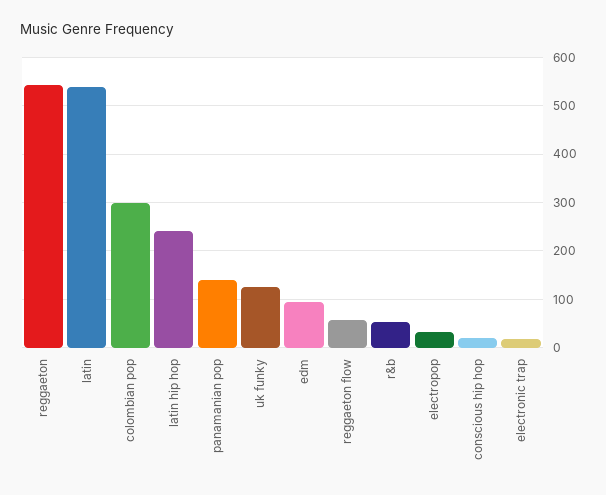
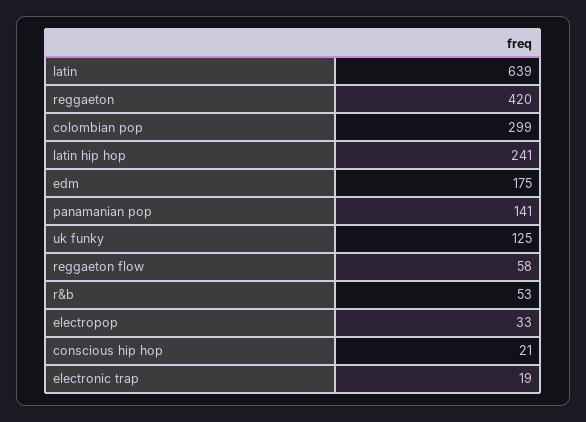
reggaeton: 540 -> 420
latin: 540 -> 639
edm: 100 -> 175

